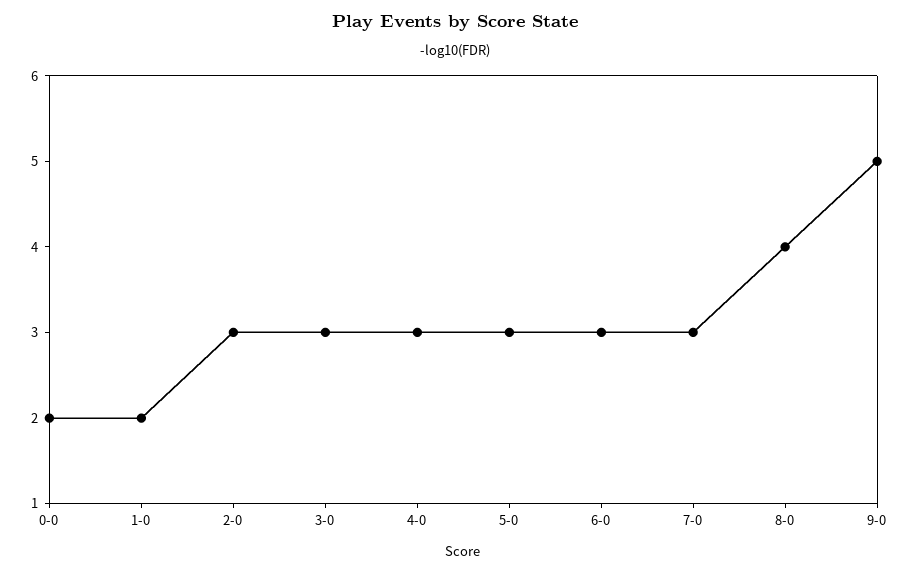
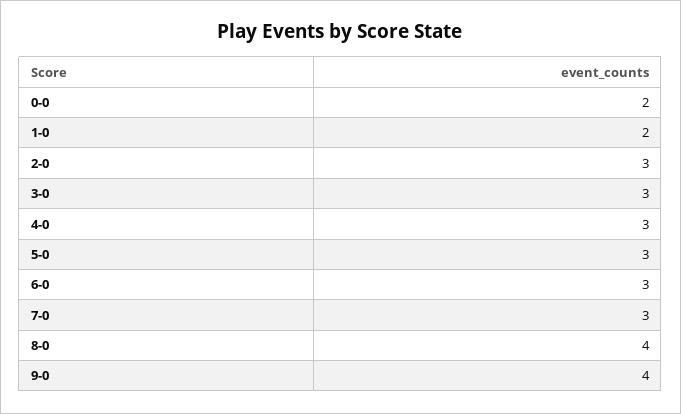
9-0: 5 -> 4

